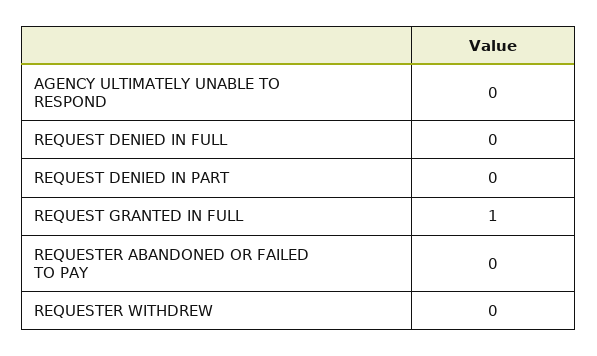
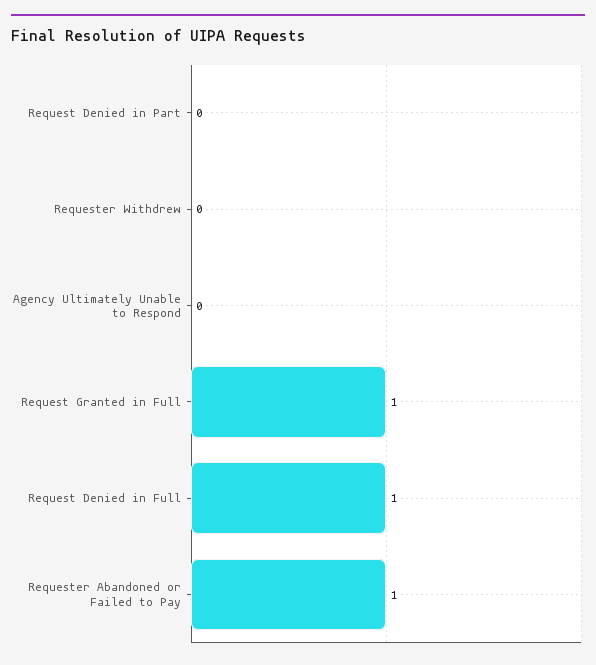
REQUEST DENIED IN FULL: 0 -> 1
REQUESTER ABANDONED OR FAILED TO PAY: 0 -> 1

